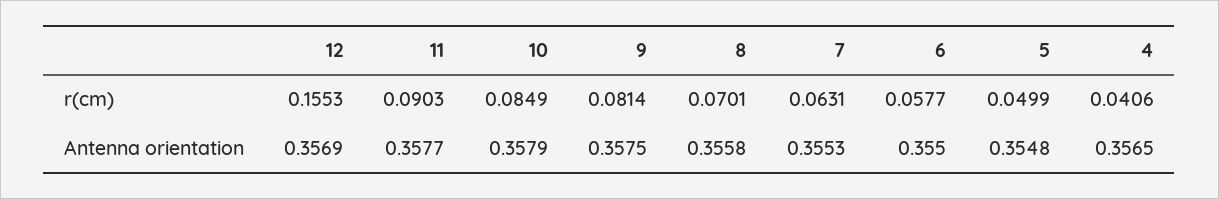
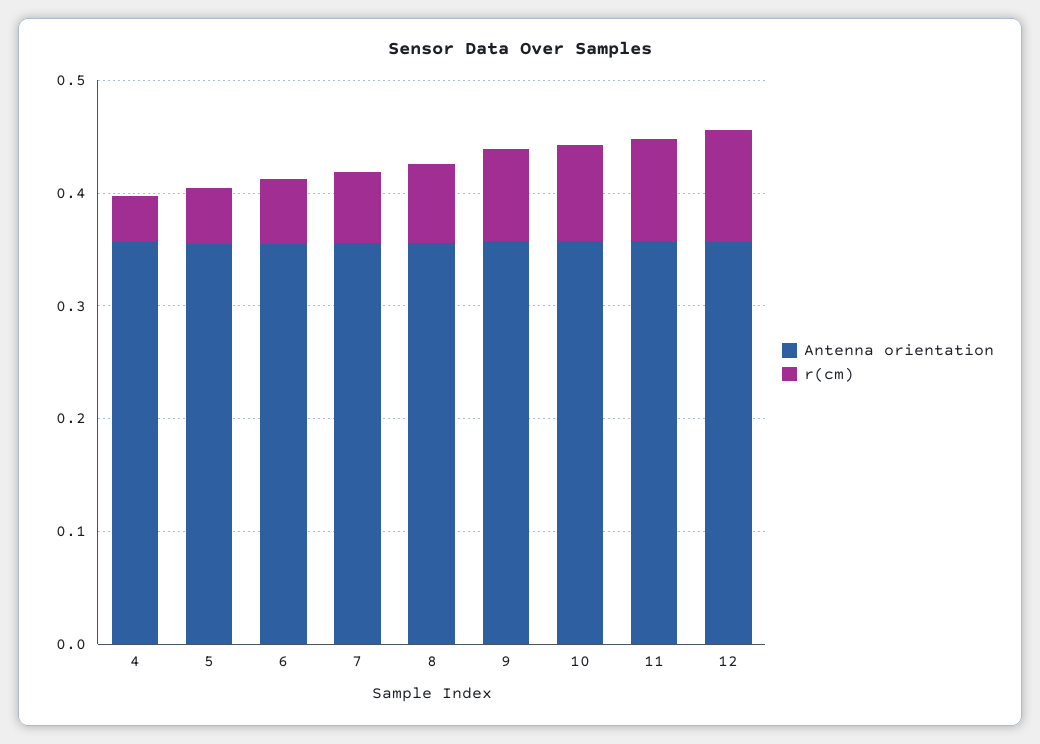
r(cm), 12: 0.1553 -> 0.1

